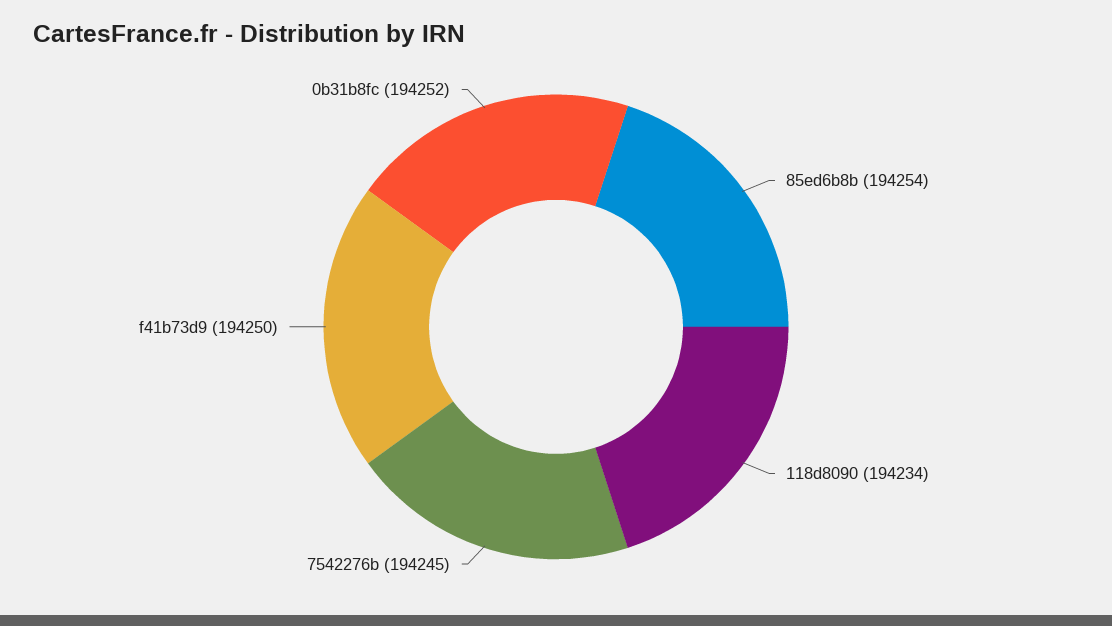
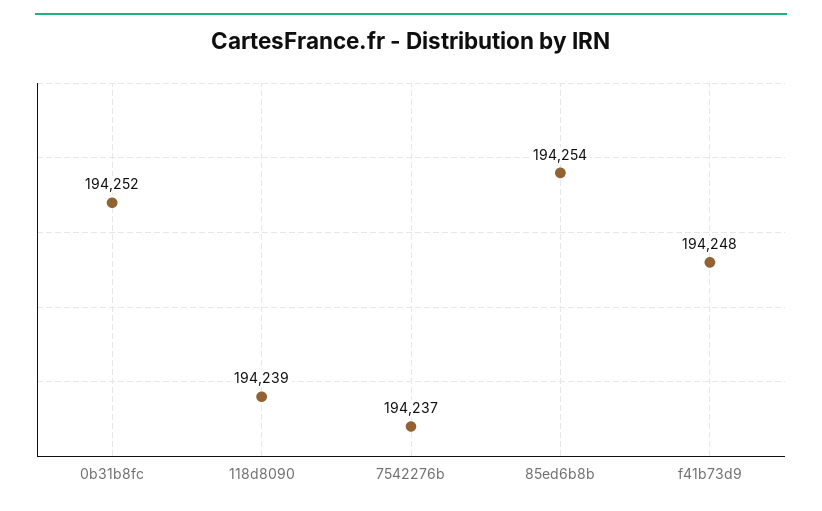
118d8090: 194234 -> 194239
7542276b: 194245 -> 194237
f41b73d9: 194250 -> 194248

